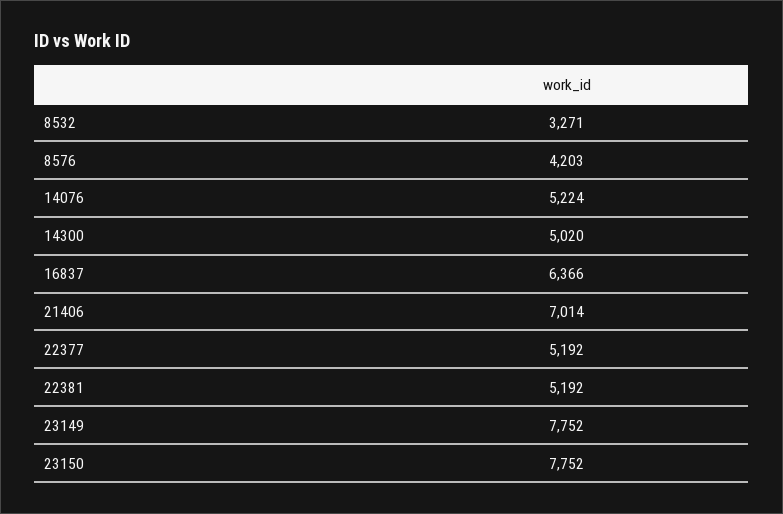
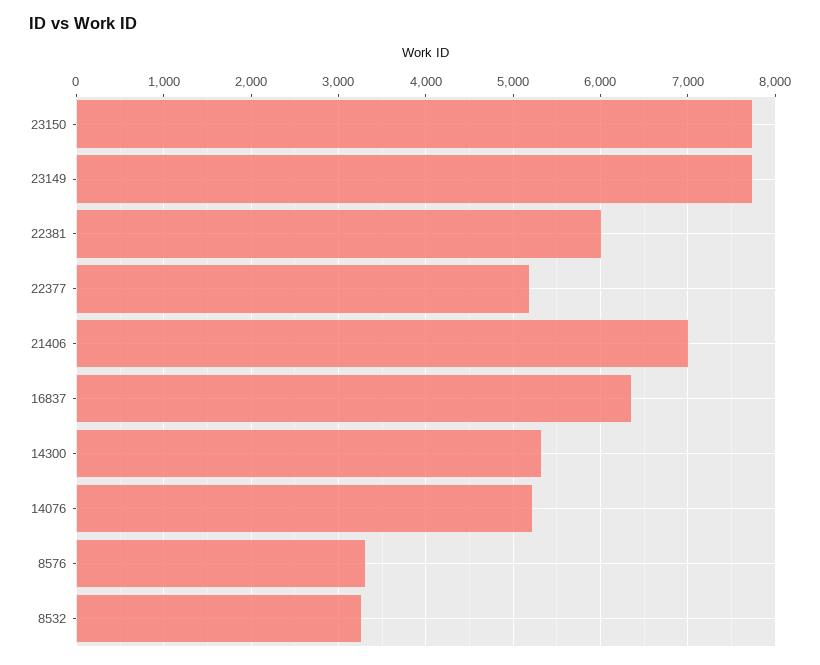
8576: 4203 -> 3300
14300: 5020 -> 5300
22381: 5192 -> 6000

